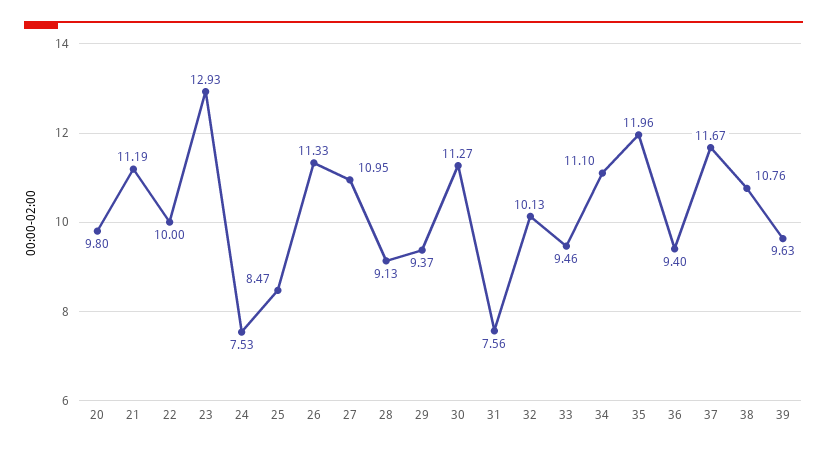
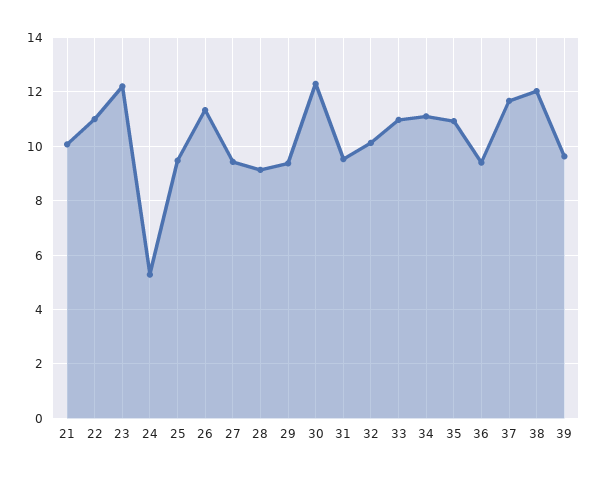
20: 9.8 -> none
21: 11.19 -> 10
22: 10 -> 11
23: 12.93 -> 12.25
24: 7.53 -> 5.25
25: 8.47 -> 9.5
27: 10.95 -> 9.5
30: 11.27 -> 12.25
31: 7.56 -> 9.5
33: 9.46 -> 11
35: 11.96 -> 11
38: 10.76 -> 12

